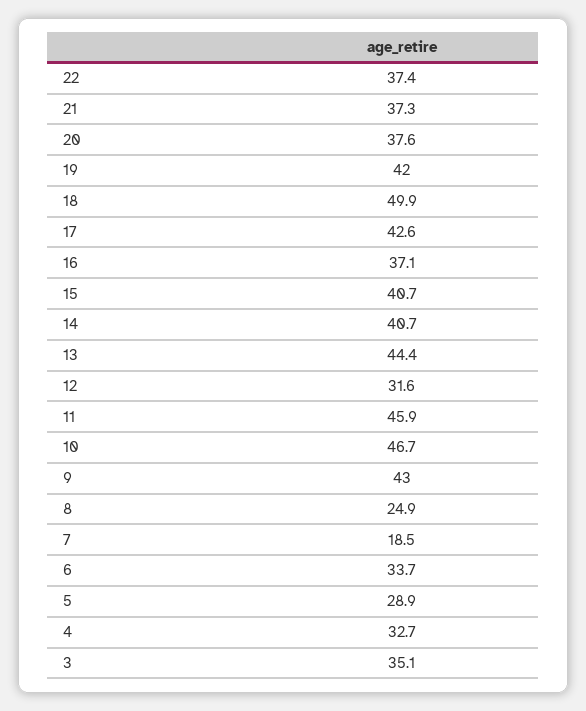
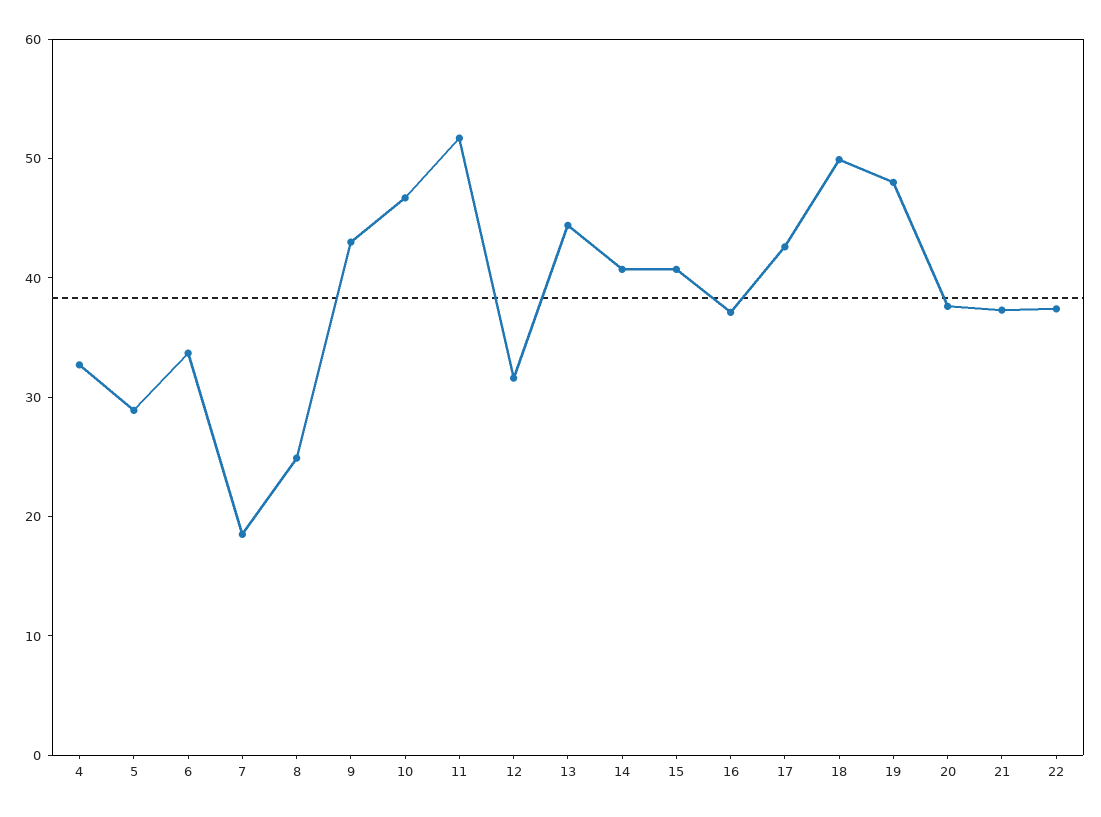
19: 42 -> 48
11: 45.9 -> 52
3: 35.1 -> none

